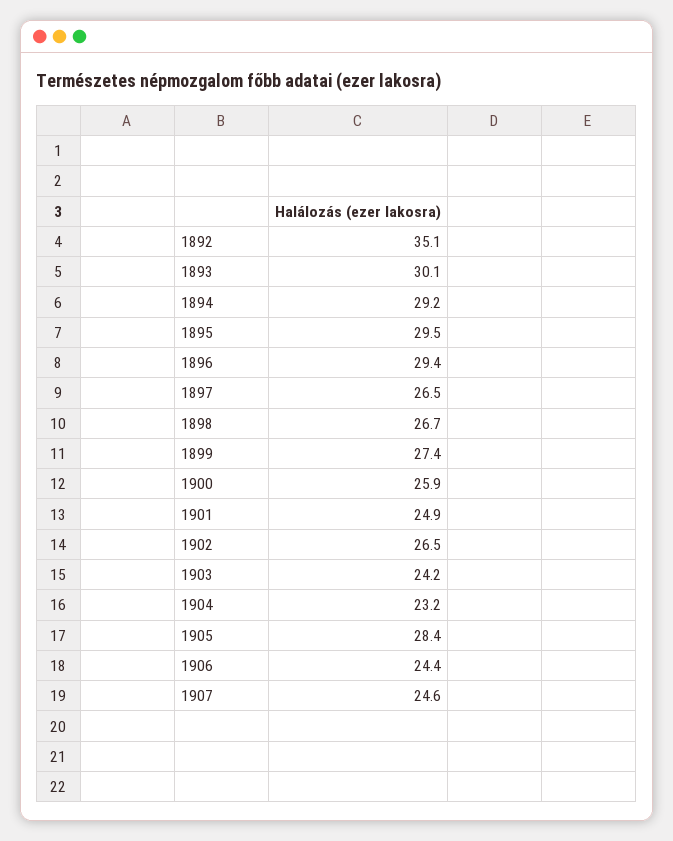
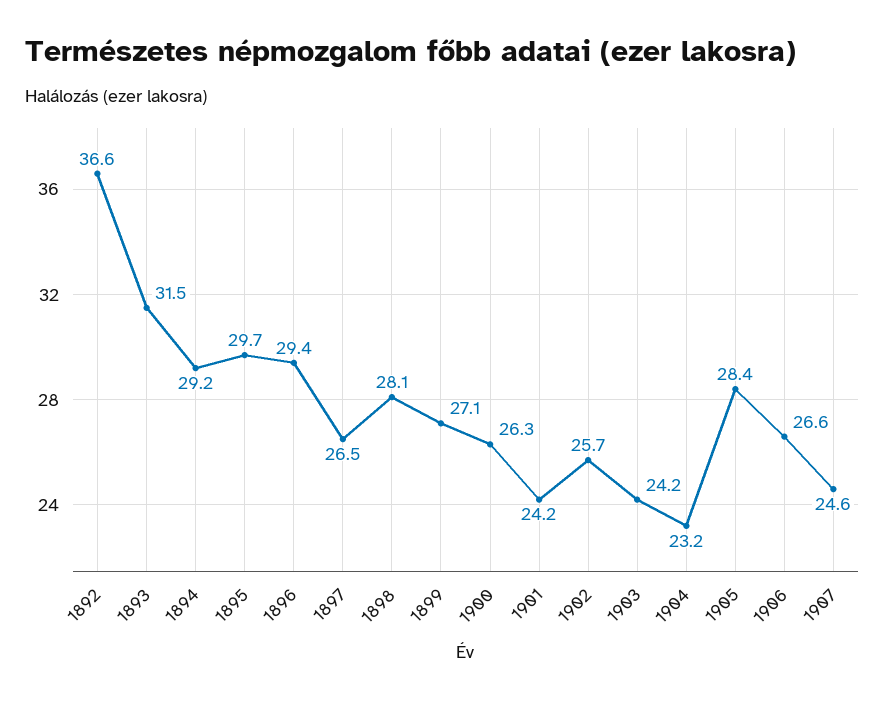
1892: 35.1 -> 36.6
1893: 30.1 -> 31.5
1895: 29.5 -> 29.7
1898: 26.7 -> 28.1
1899: 27.4 -> 27.1
1900: 25.9 -> 26.3
1901: 24.9 -> 24.2
1902: 26.5 -> 25.7
1906: 24.4 -> 26.6

